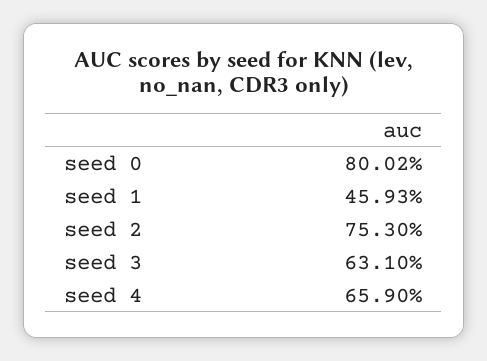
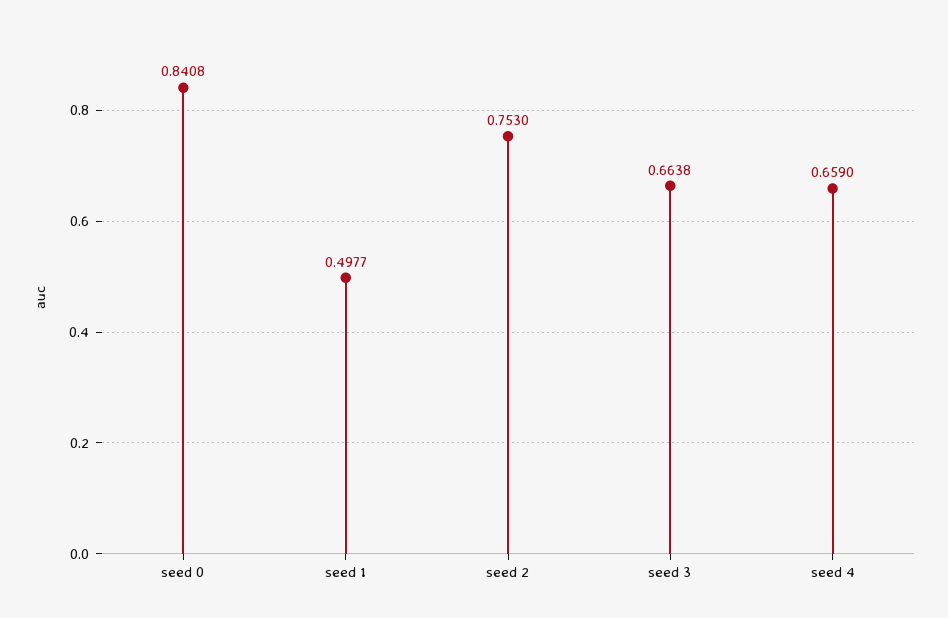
seed 0: 0.8002 -> 0.8408
seed 1: 0.4593 -> 0.4977
seed 3: 0.631 -> 0.6638

